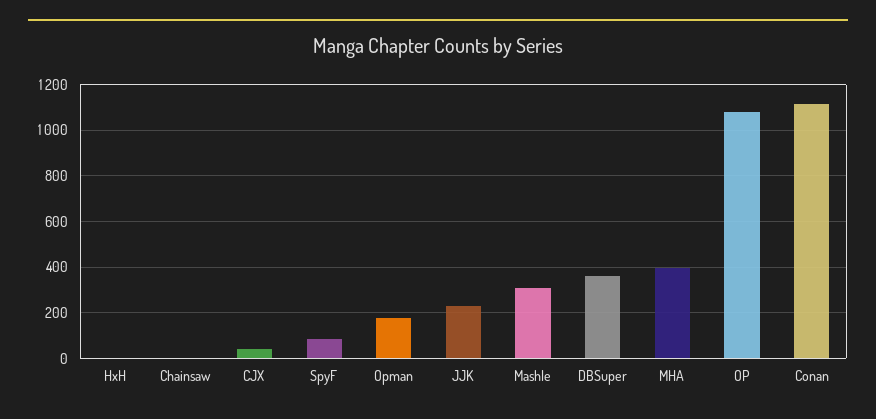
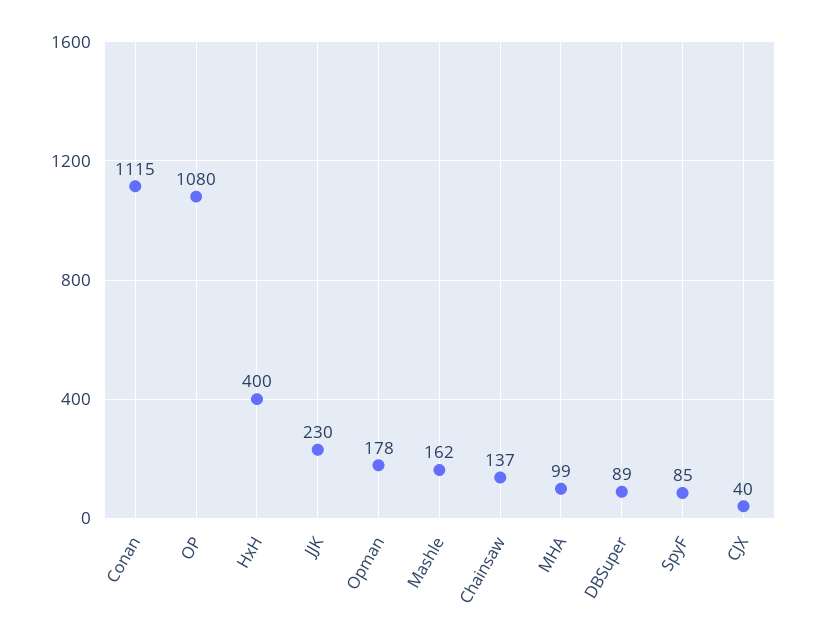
HxH: 0 -> 400
Chainsaw: 0 -> 137
Mashle: 300 -> 162
DBSuper: 350 -> 89
MHA: 400 -> 99

